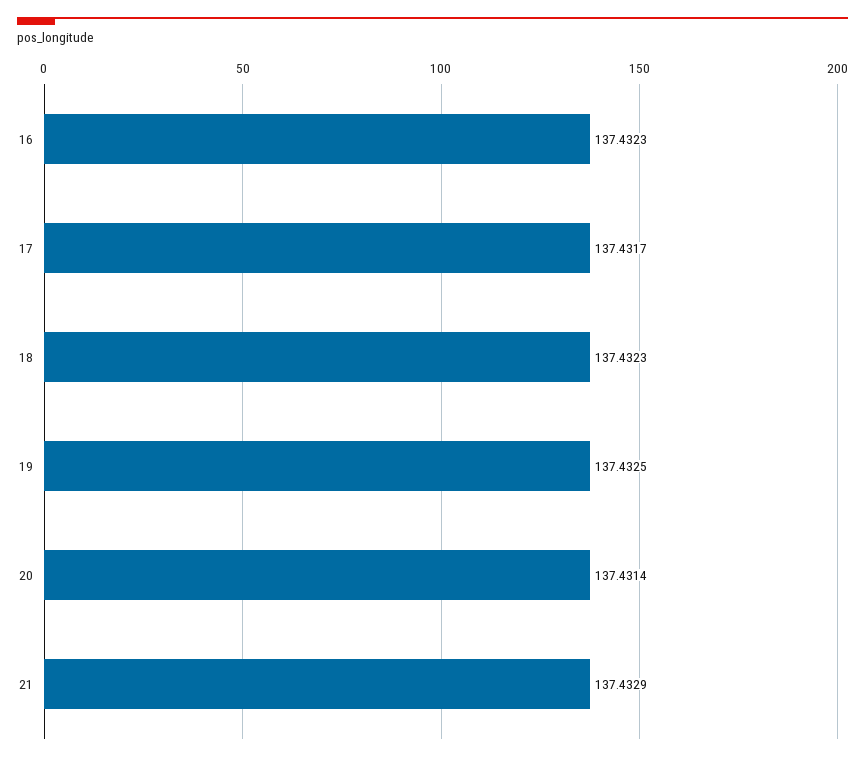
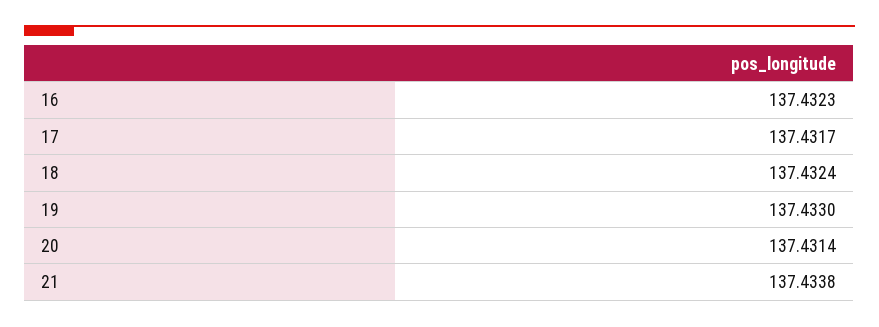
18: 137.4323 -> 137.4324
19: 137.4325 -> 137.433
21: 137.4329 -> 137.4338

